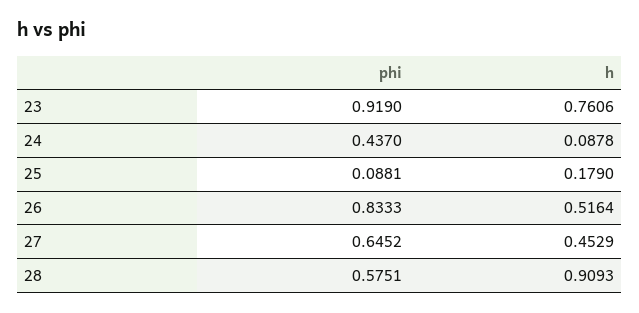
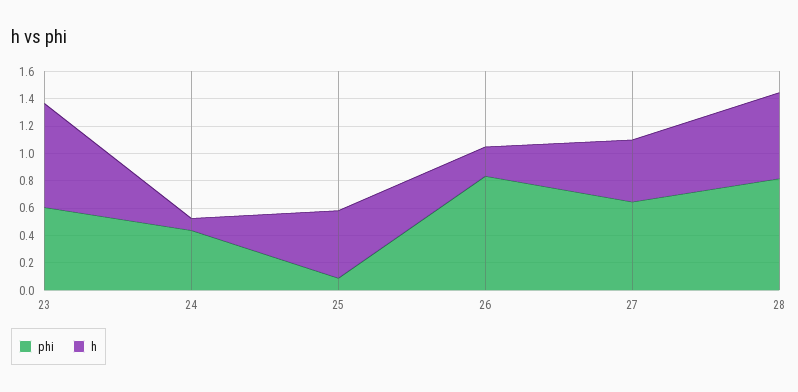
phi, 23: 0.919 -> 0.6
h, 25: 0.179 -> 0.5
h, 26: 0.5164 -> 0.2
phi, 28: 0.5751 -> 0.8
h, 28: 0.9093 -> 0.6

